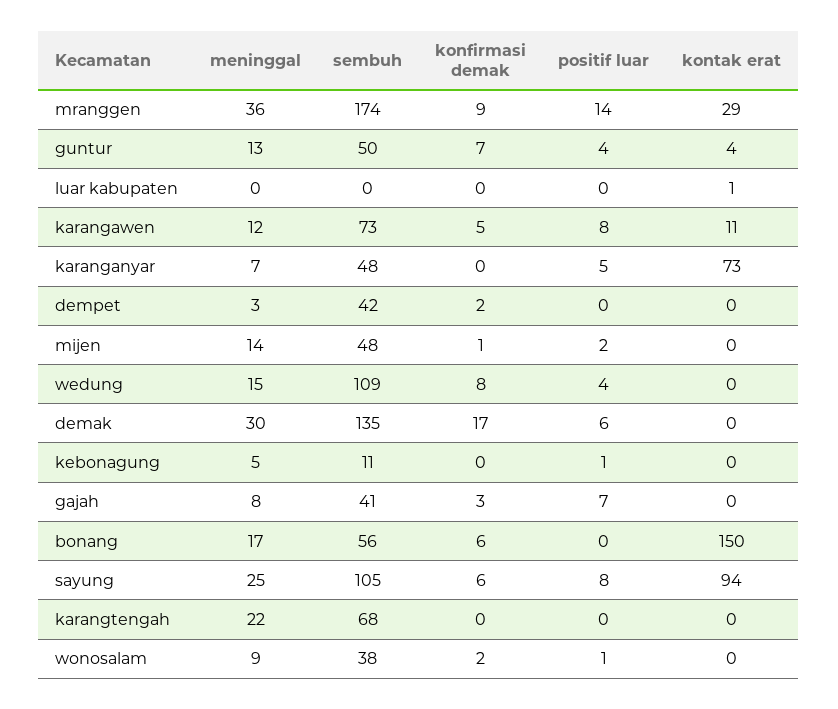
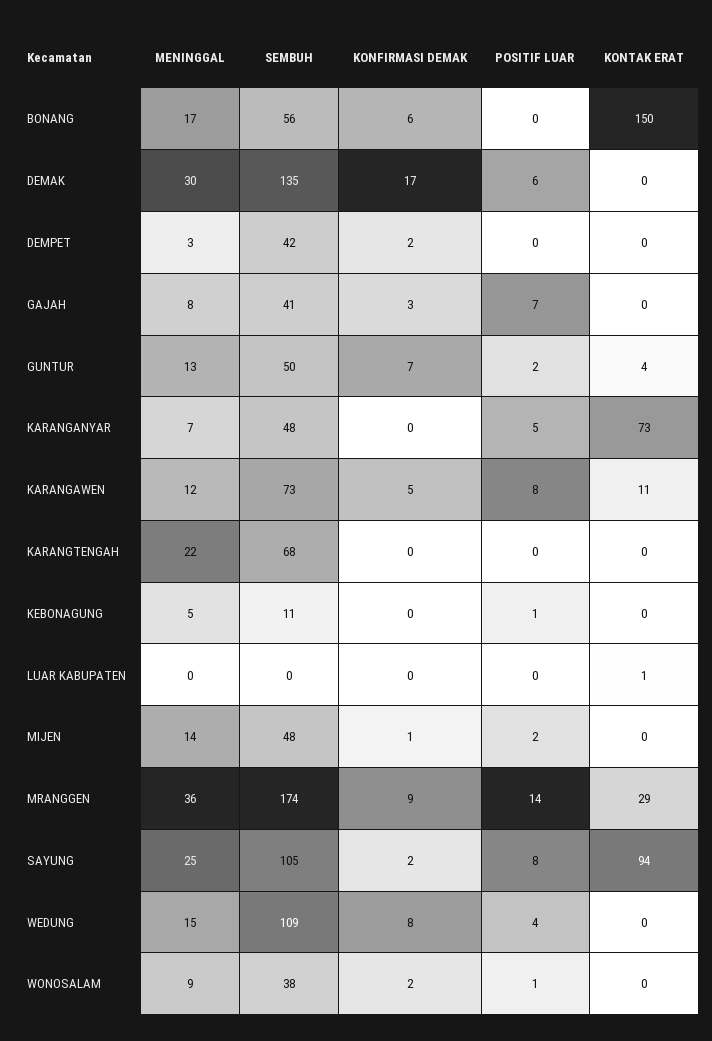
positif luar, guntur: 4 -> 2
konfirmasi demak, sayung: 6 -> 2

